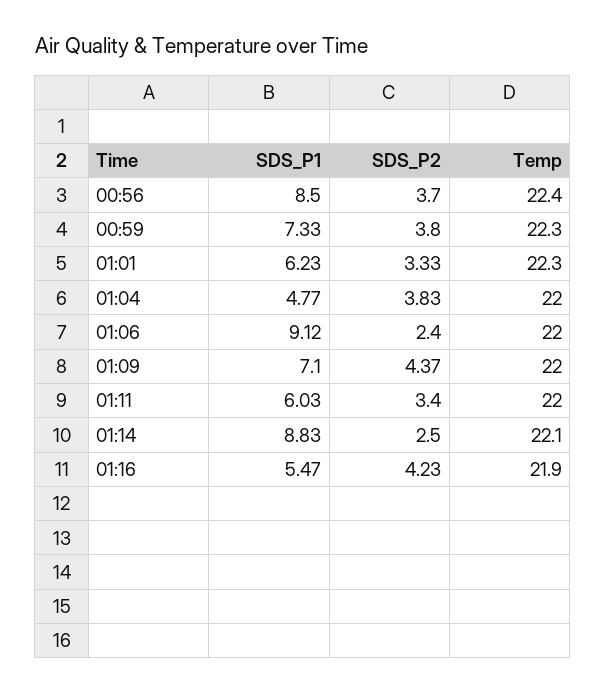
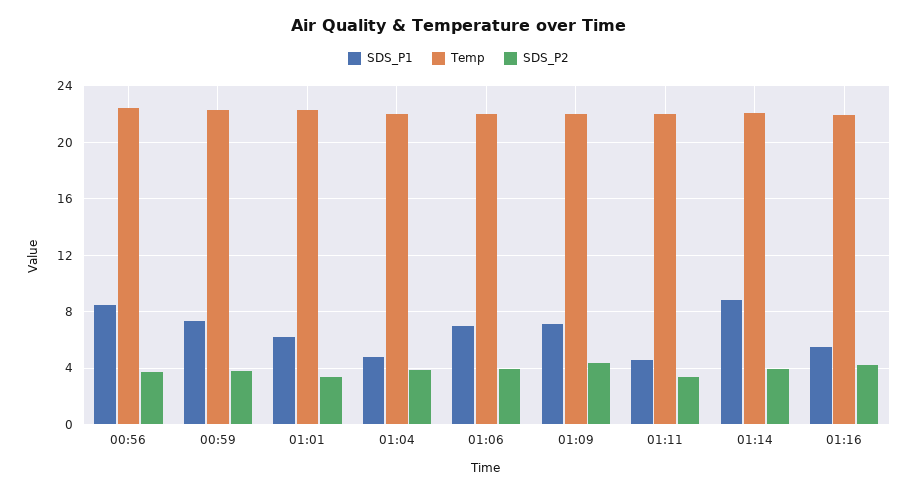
SDS_P1, 01:06: 9.12 -> 7
SDS_P2, 01:06: 2.4 -> 4
SDS_P1, 01:11: 6.03 -> 4.5
SDS_P2, 01:14: 2.5 -> 4

